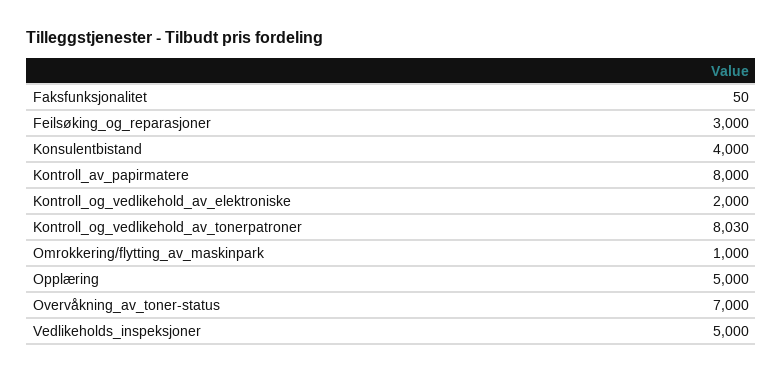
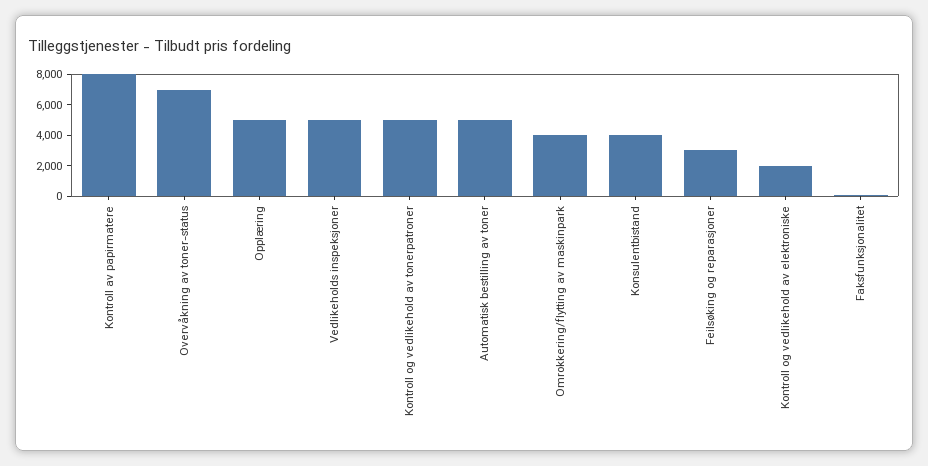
Kontroll_og_vedlikehold_av_tonerpatroner: 8030 -> 5000
Omrokkering/flytting_av_maskinpark: 1000 -> 4000
Automatisk bestilling av toner: none -> 5000

